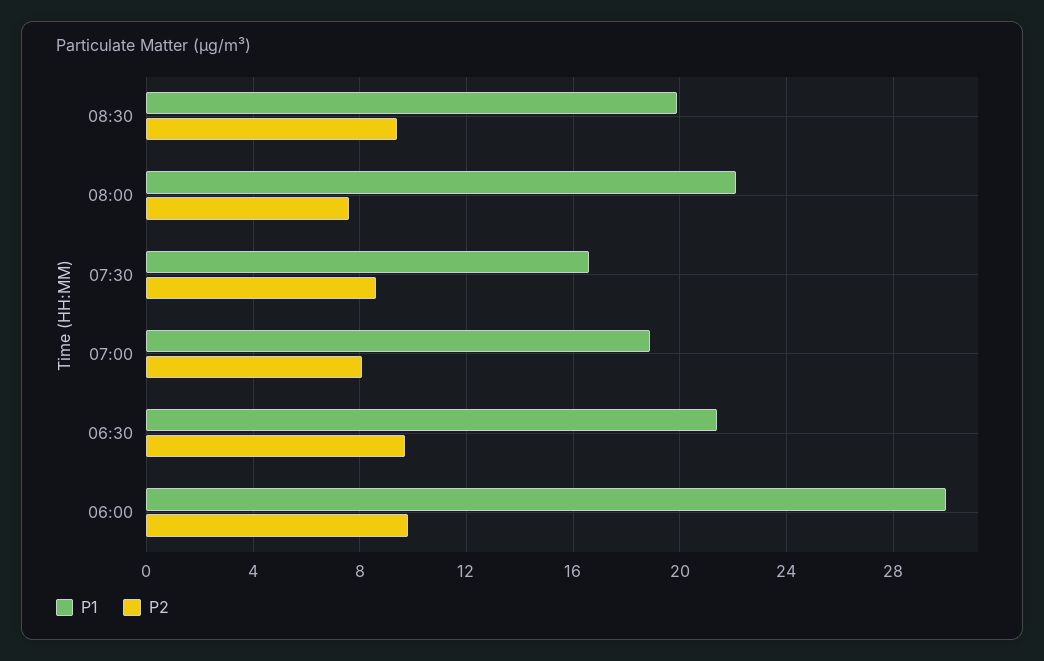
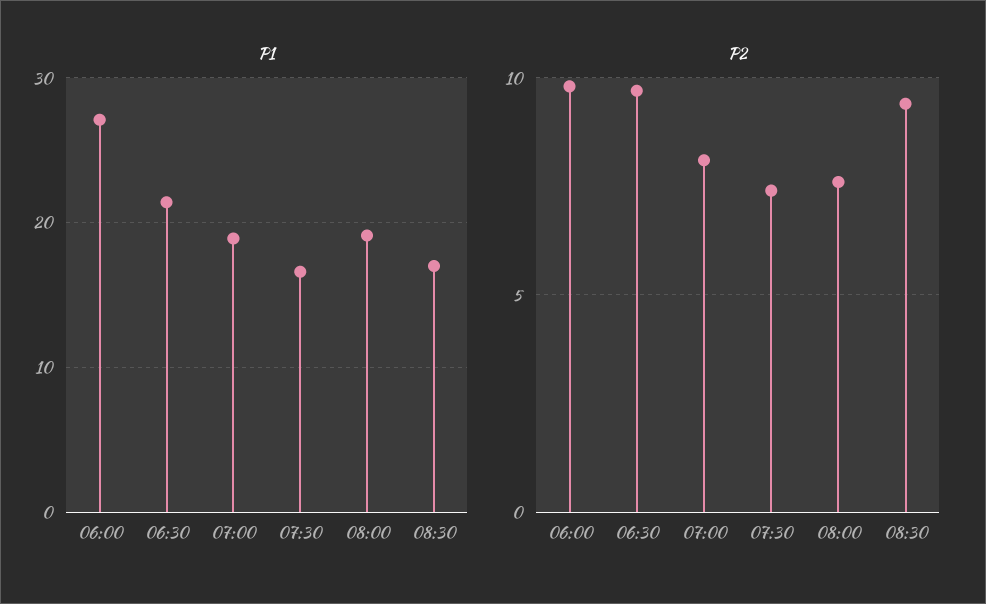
P1, 08:30: 20 -> 17
P1, 08:00: 22 -> 19
P2, 07:30: 8.5 -> 7.5
P1, 06:00: 30 -> 27

